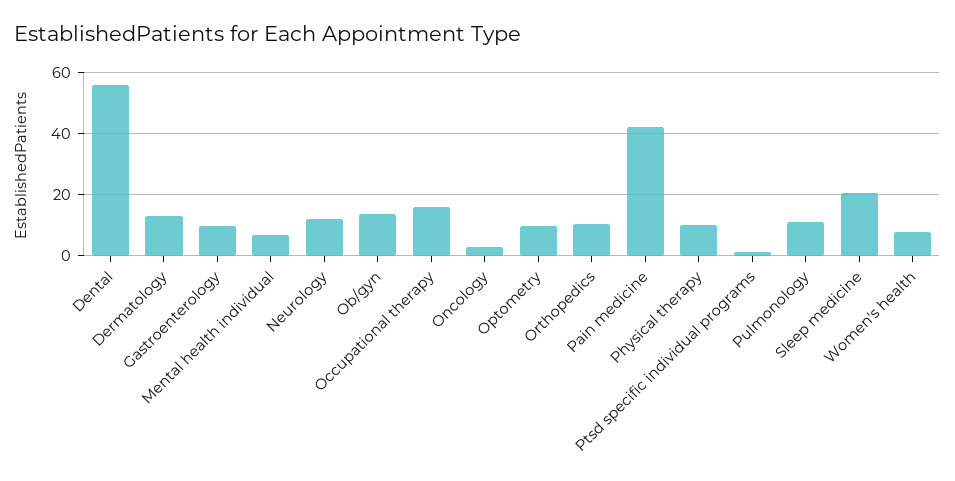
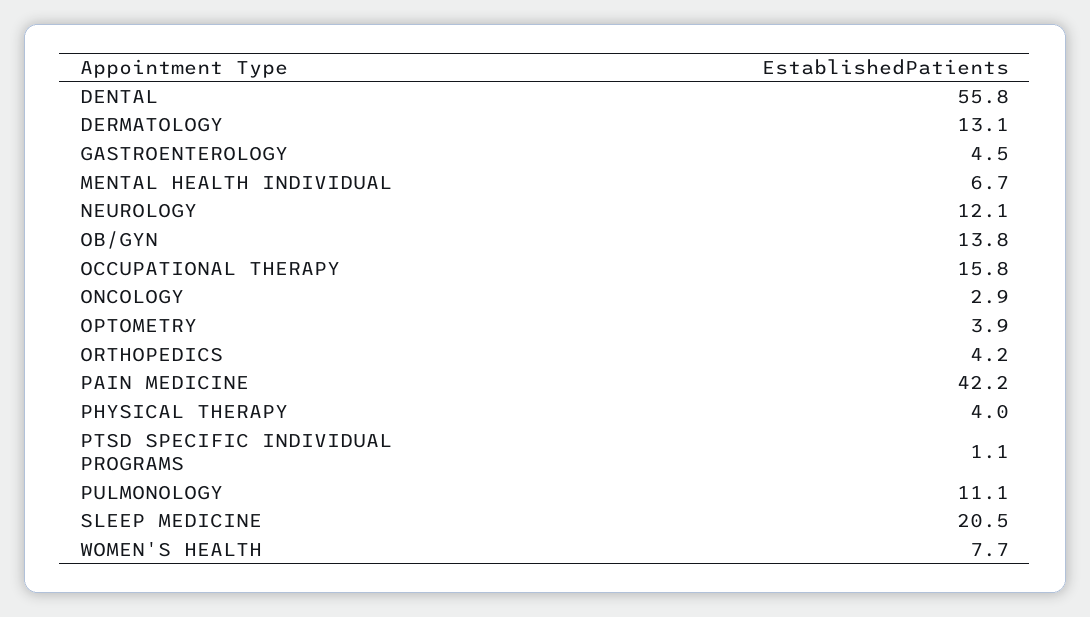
Gastroenterology: 10 -> 4.5
Optometry: 10 -> 3.9
Orthopedics: 10 -> 4.2
Physical therapy: 10 -> 4

